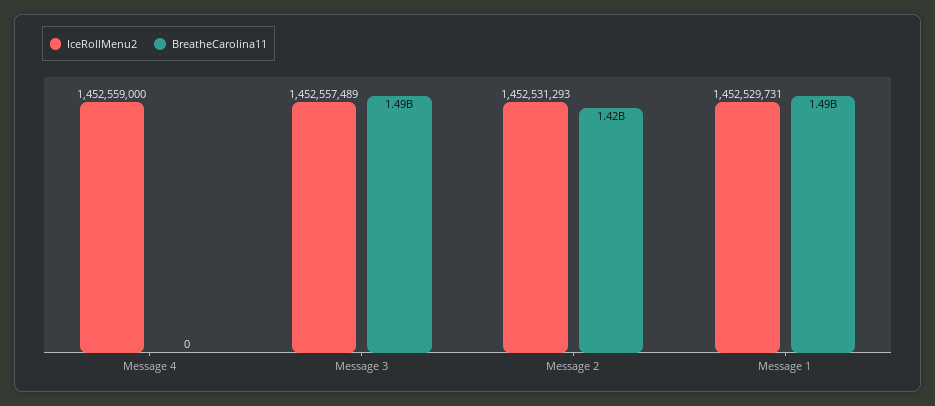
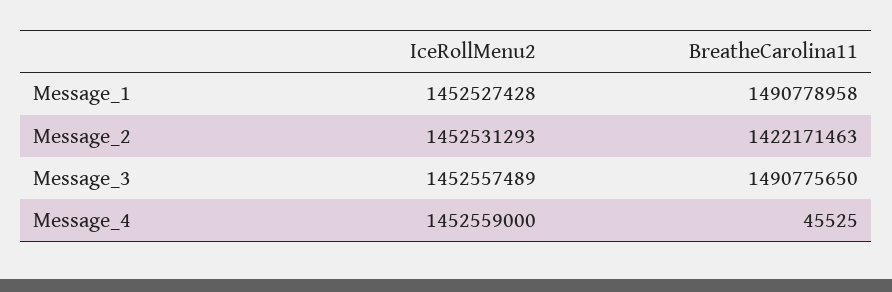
BreatheCarolina11, Message 4: 0 -> 45525
IceRollMenu2, Message 1: 1452529731 -> 1452527428

